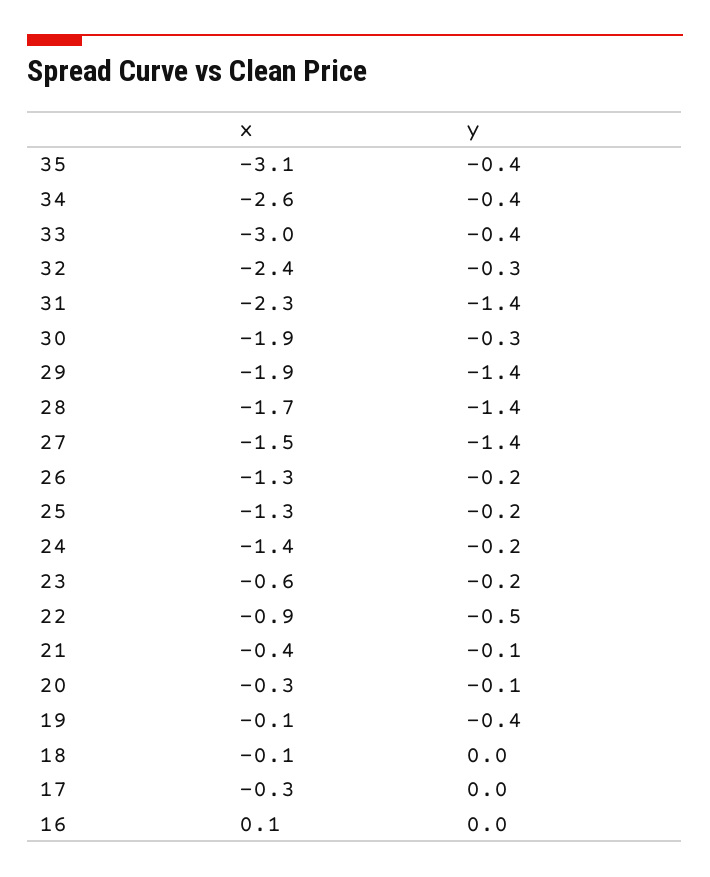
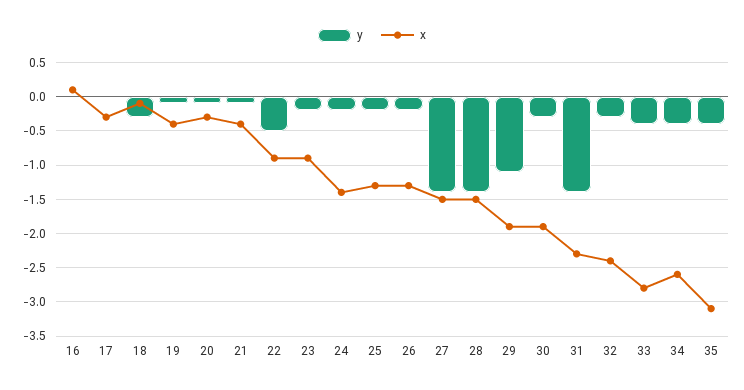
x, 33: -3 -> -2.8
y, 29: -1.4 -> -1.1
x, 28: -1.7 -> -1.5
x, 23: -0.6 -> -0.9
x, 19: -0.1 -> -0.4
y, 19: -0.4 -> -0.1
y, 18: 0 -> -0.3

